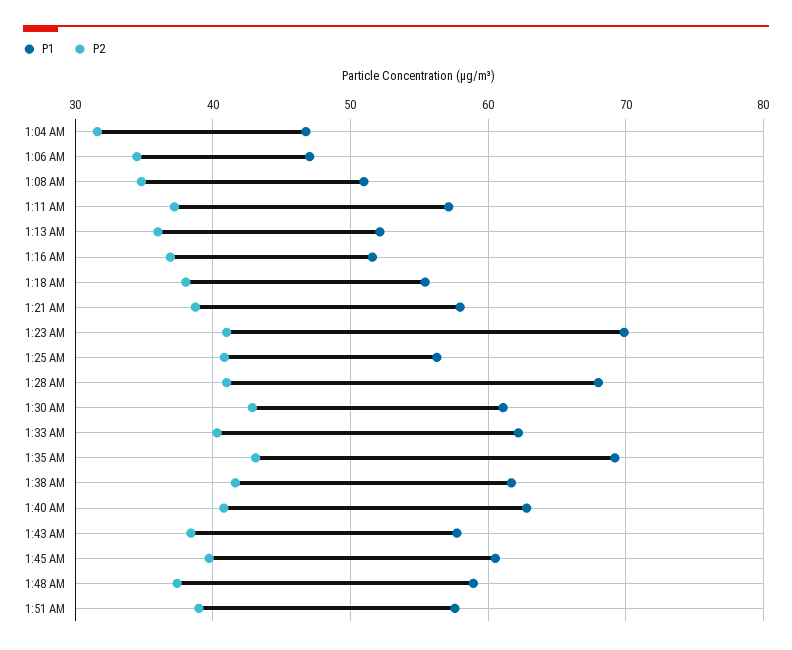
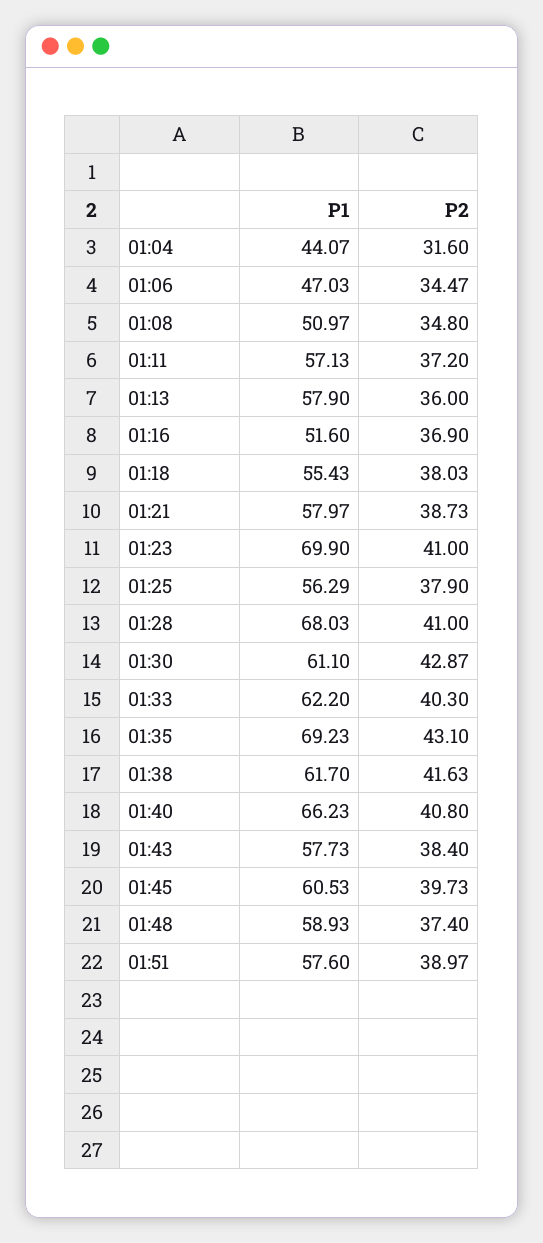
P1, 1:04 AM: 47 -> 44.07
P1, 1:13 AM: 52 -> 57.9
P2, 1:25 AM: 41 -> 37.9
P1, 1:40 AM: 63 -> 66.23

